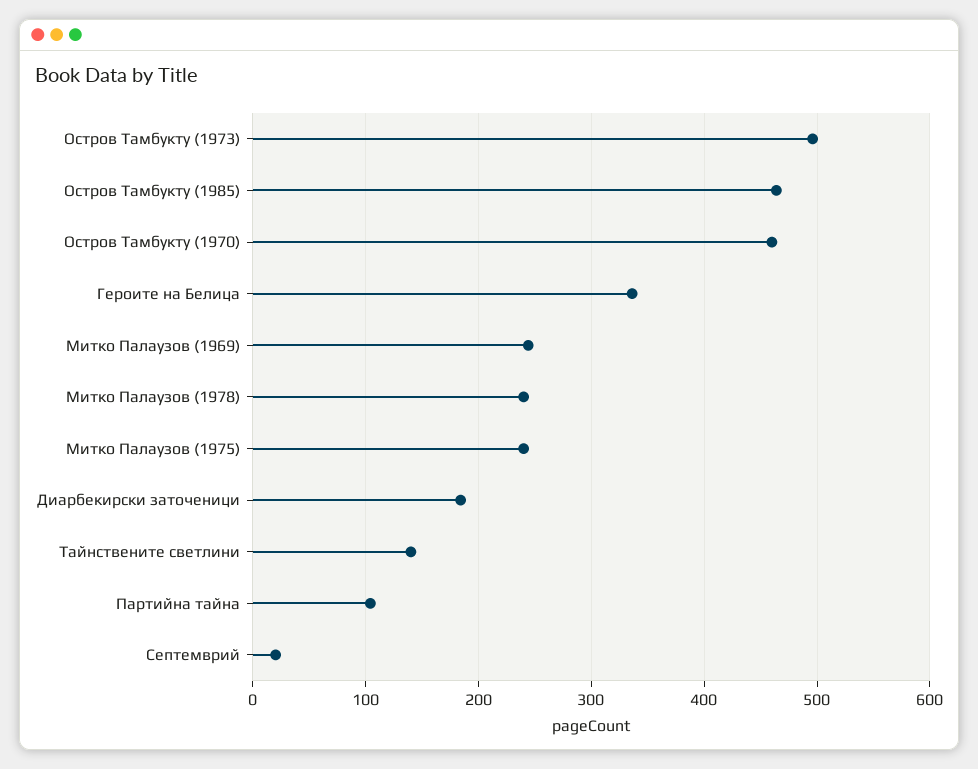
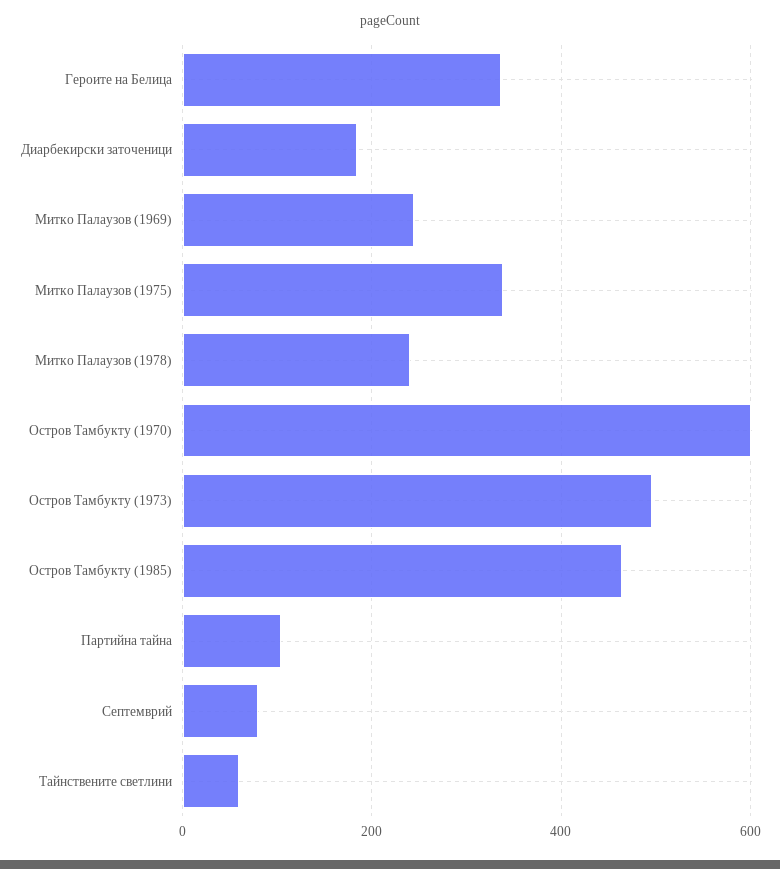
Остров Тамбукту (1970): 460 -> 600
Митко Палаузов (1975): 240 -> 340
Тайнствените светлини: 140 -> 60
Септемврий: 20 -> 80

